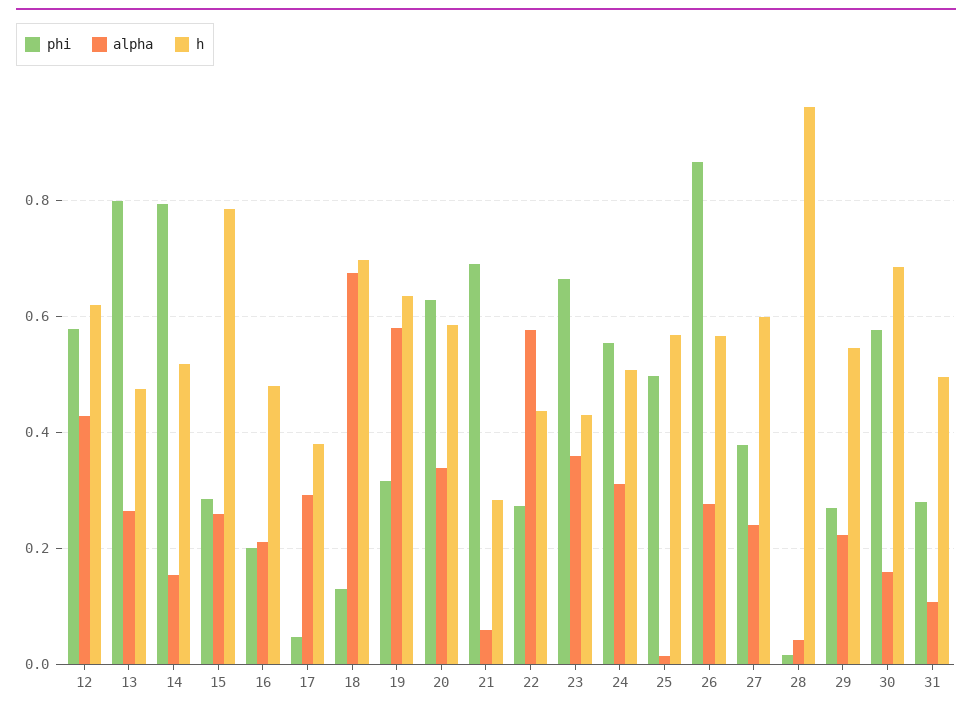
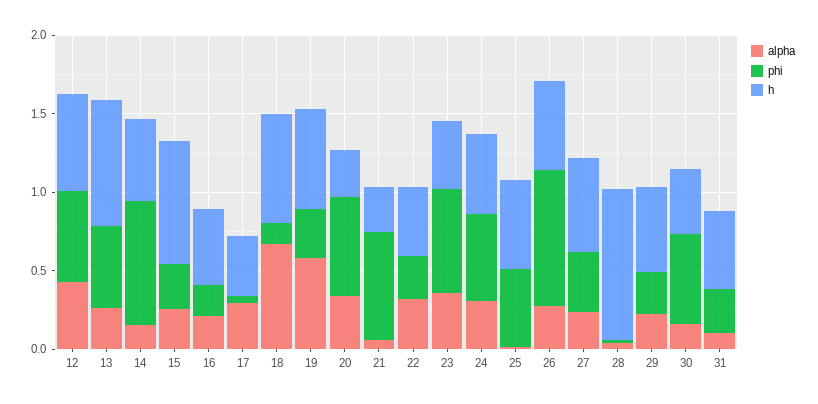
phi, 13: 0.8 -> 0.5
h, 13: 0.48 -> 0.8
h, 20: 0.58 -> 0.3
alpha, 22: 0.58 -> 0.3
h, 30: 0.68 -> 0.4

